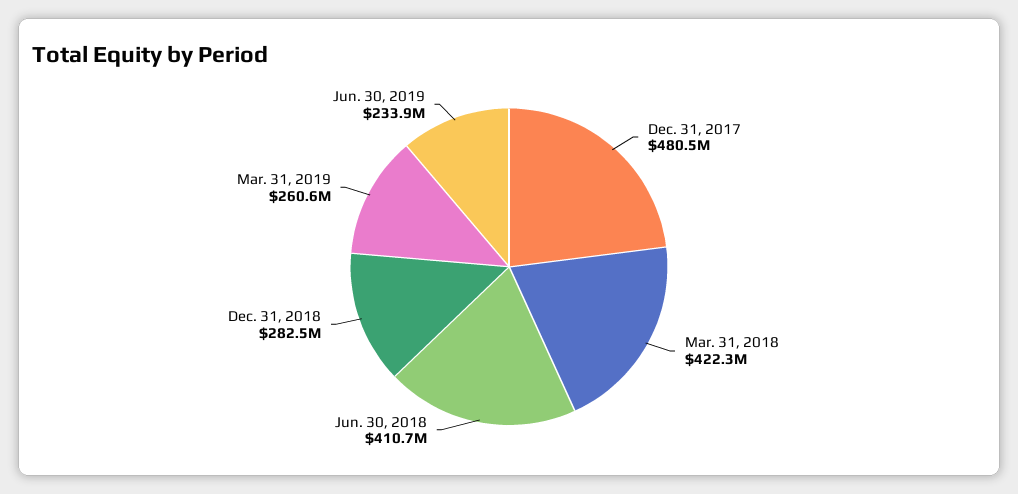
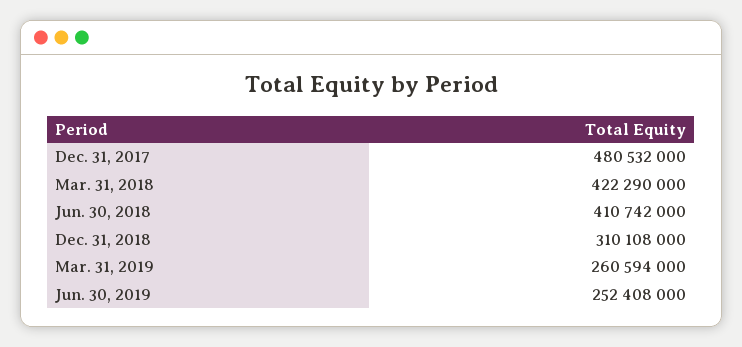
Dec. 31, 2018: 282500000 -> 310108000
Jun. 30, 2019: 233900000 -> 252408000

